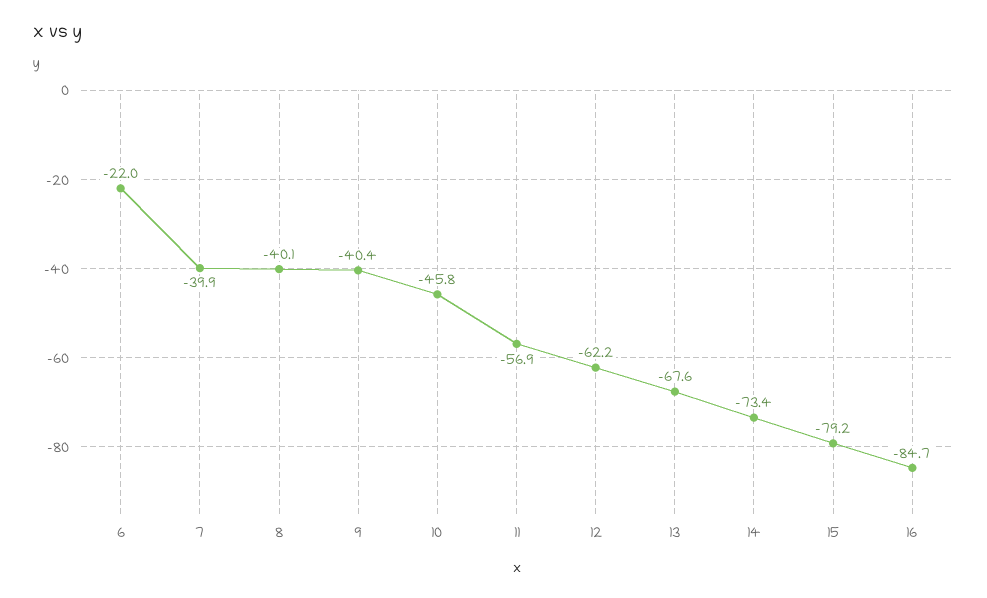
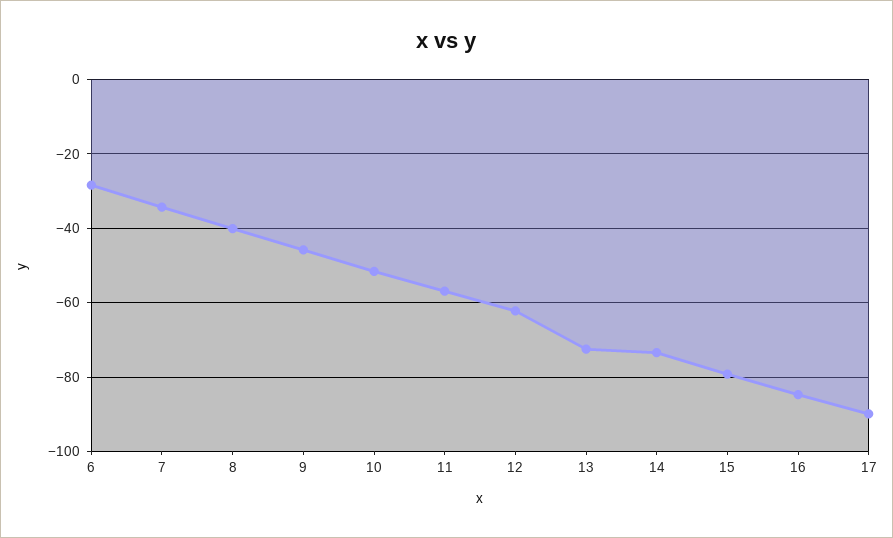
6: -22 -> -28
7: -39.9 -> -34
9: -40.4 -> -46
10: -45.8 -> -52
13: -67.6 -> -72
17: none -> -90

